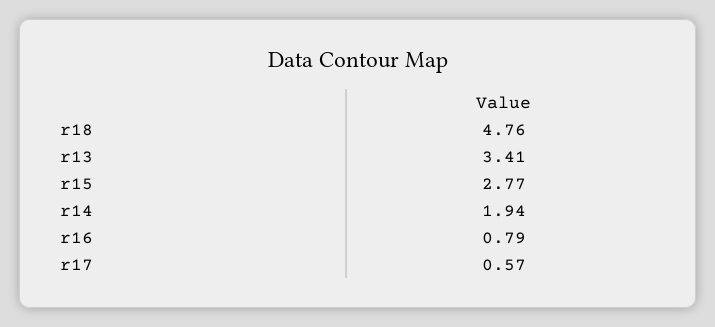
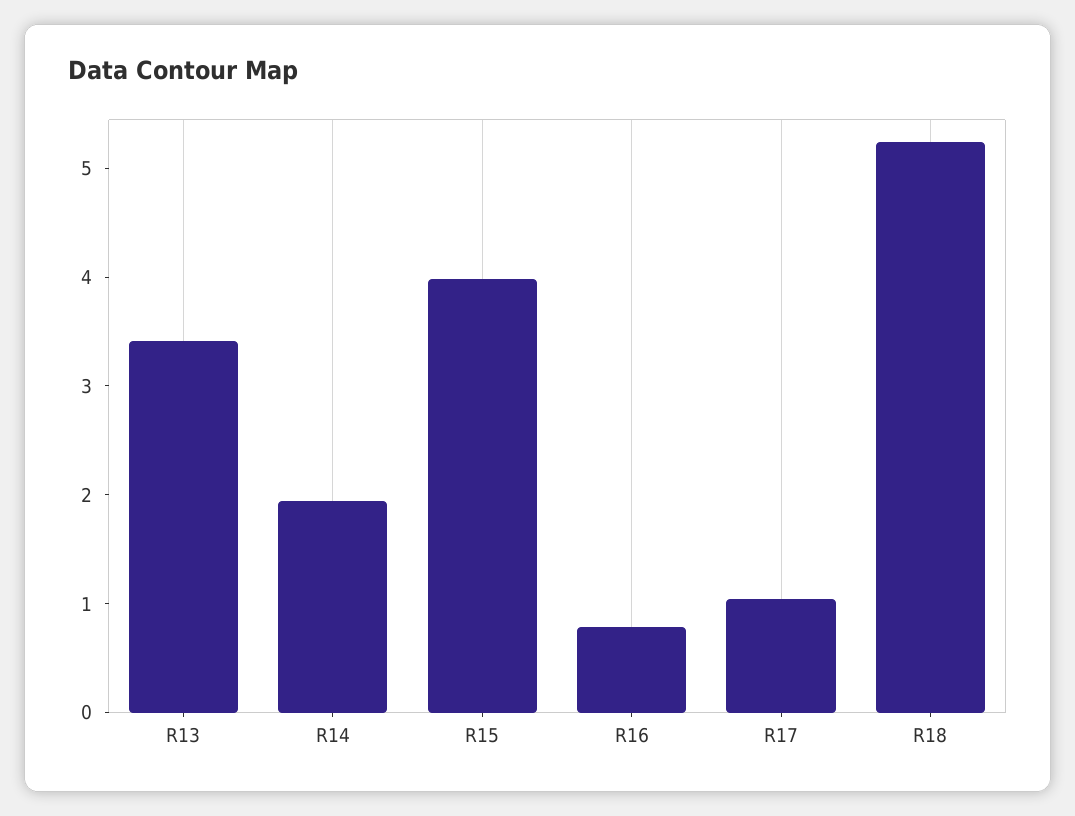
r18: 4.76 -> 5.2
r15: 2.77 -> 4
r17: 0.57 -> 1

